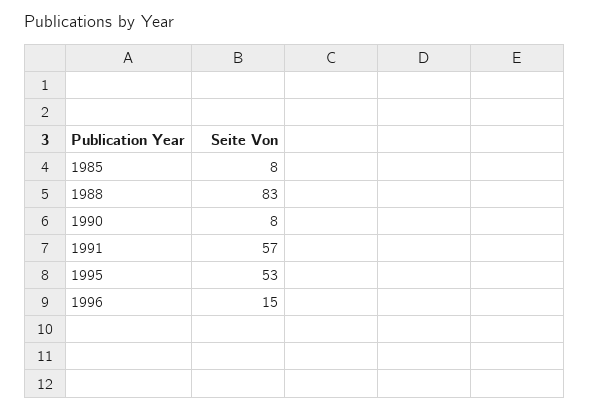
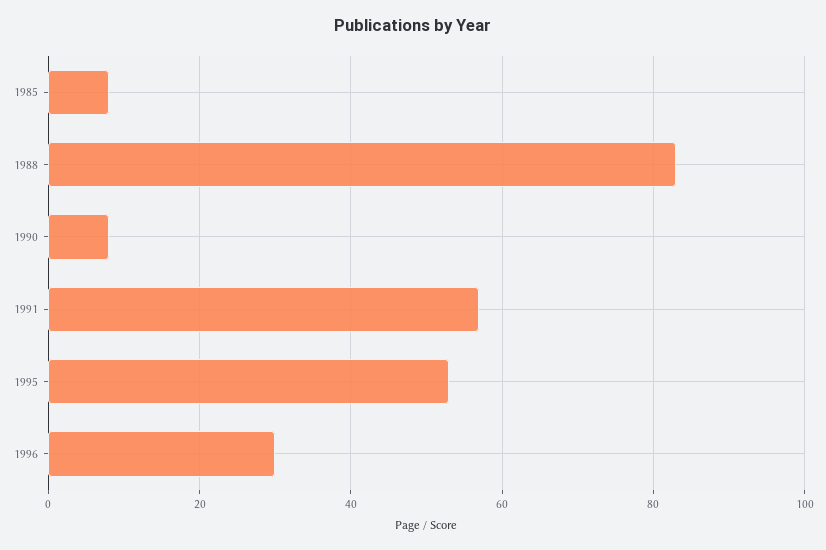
1996: 15 -> 30

